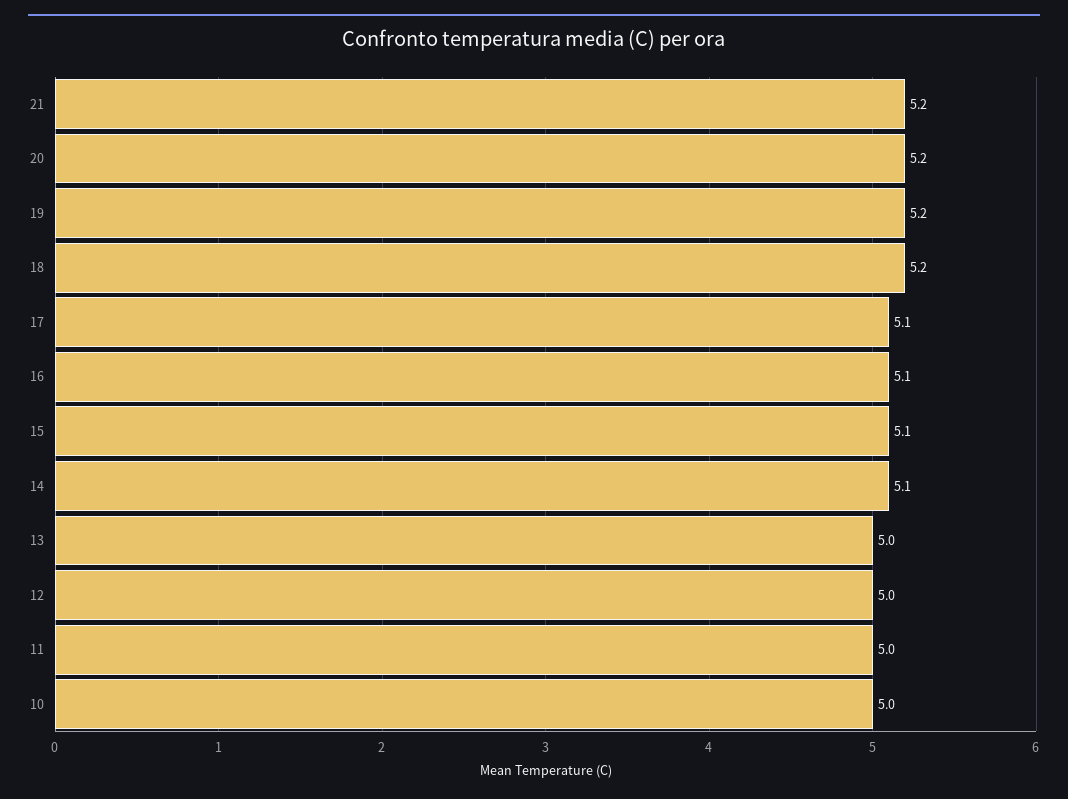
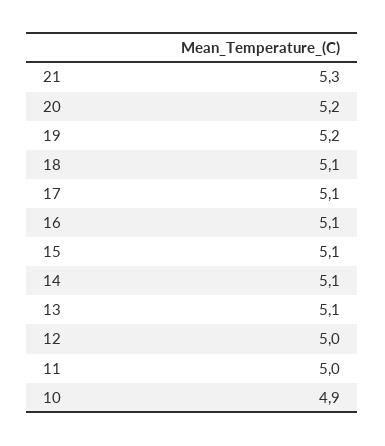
21: 5.2 -> 5.3
18: 5.2 -> 5.1
13: 5 -> 5.1
10: 5 -> 4.9

